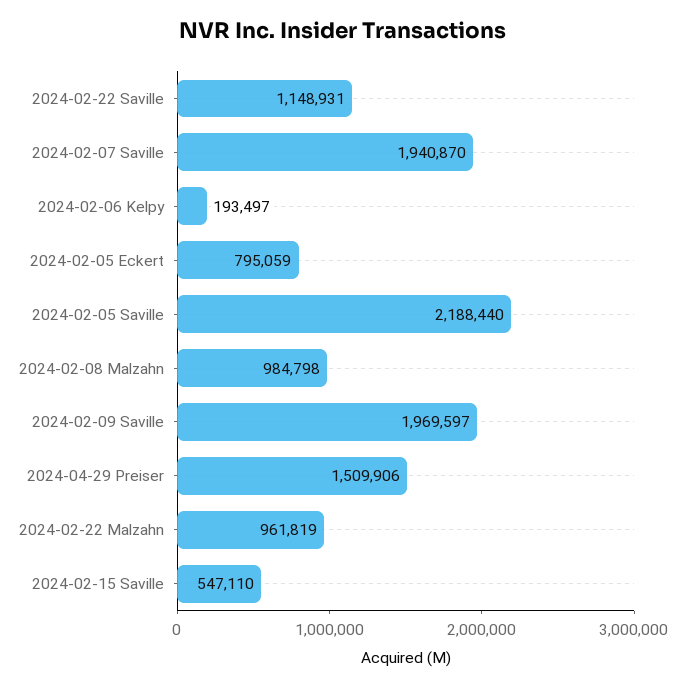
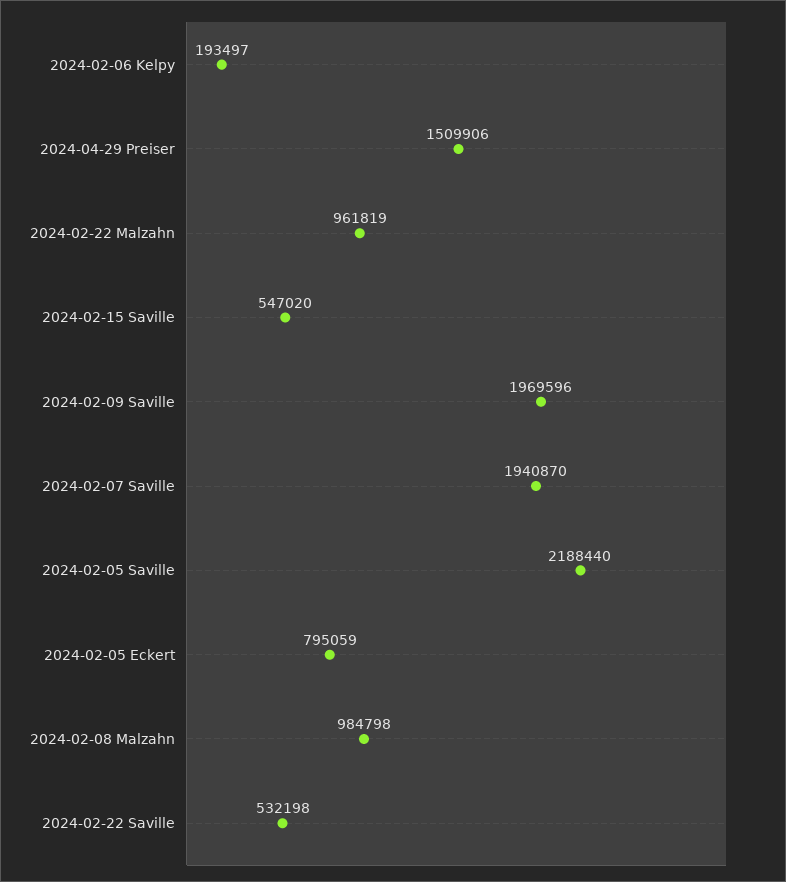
2024-02-22 Saville: 1148931 -> 532198
2024-02-09 Saville: 1969597 -> 1969596
2024-02-15 Saville: 547110 -> 547020

